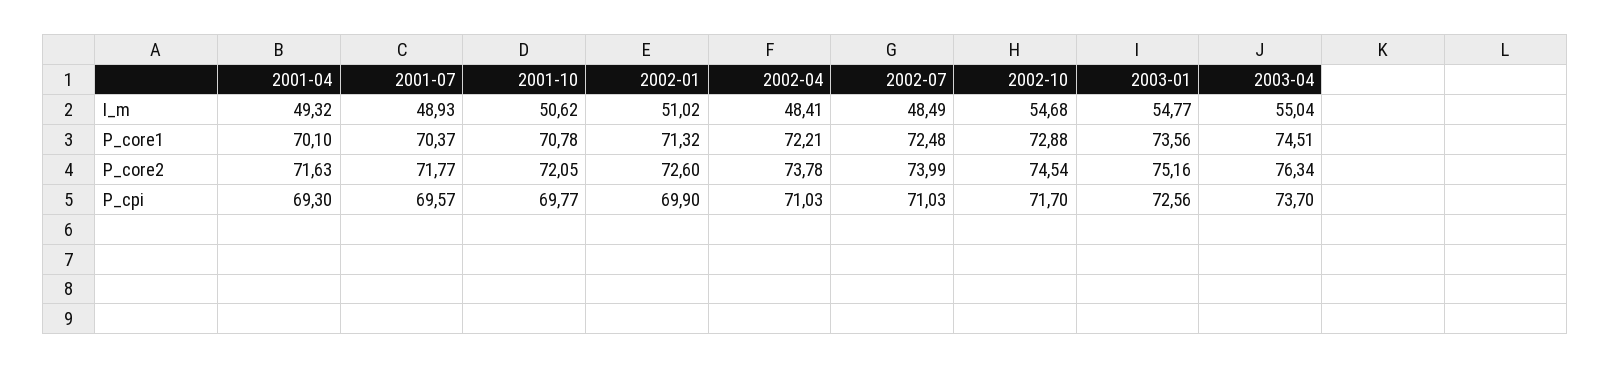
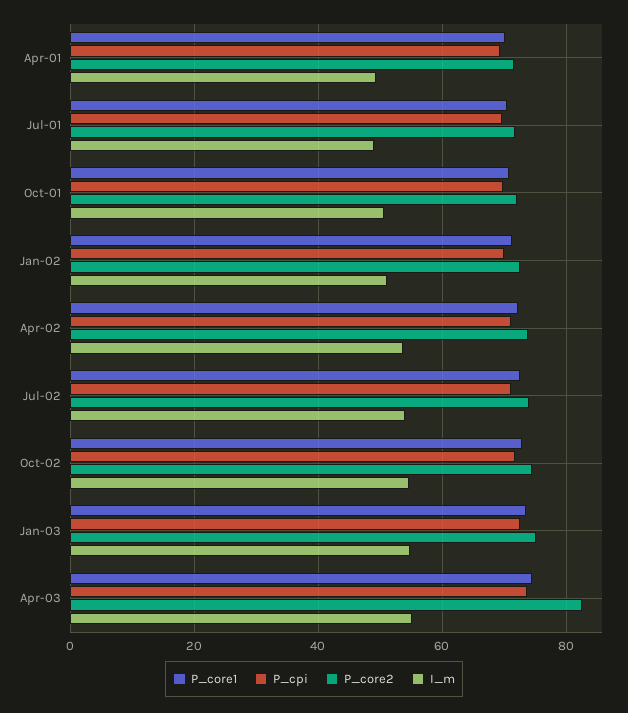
I_m, 2002-04: 48.41 -> 54
I_m, 2002-07: 48.49 -> 54
P_core2, 2003-04: 76.34 -> 82

